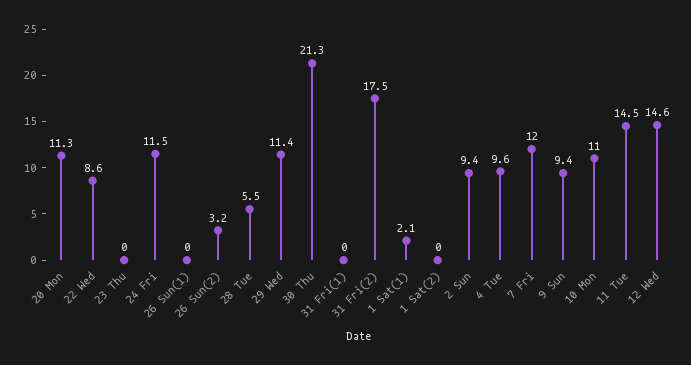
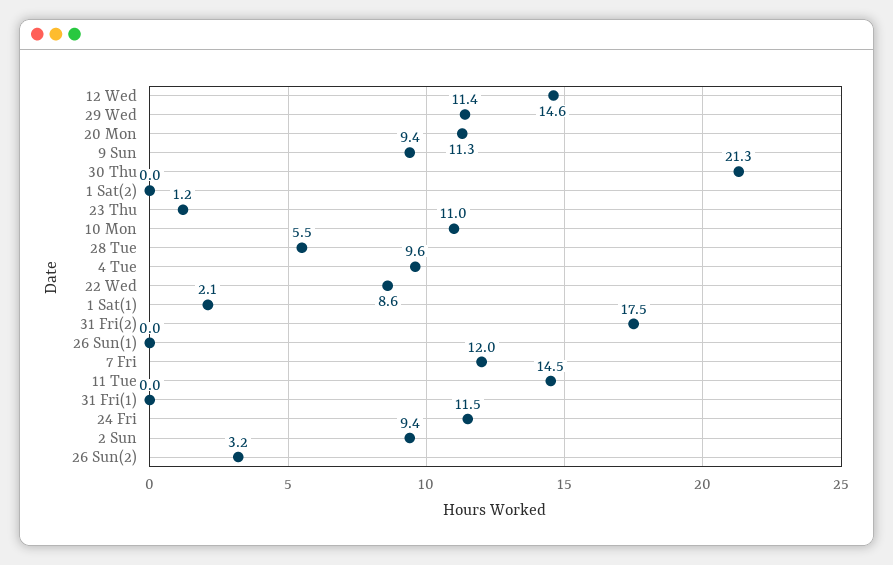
23 Thu: 0 -> 1.2

